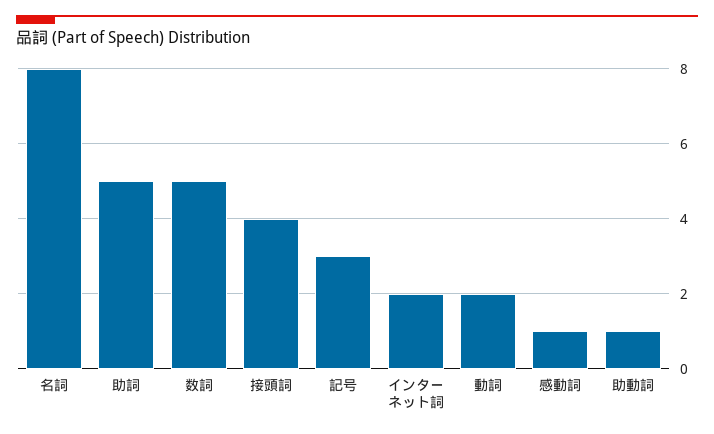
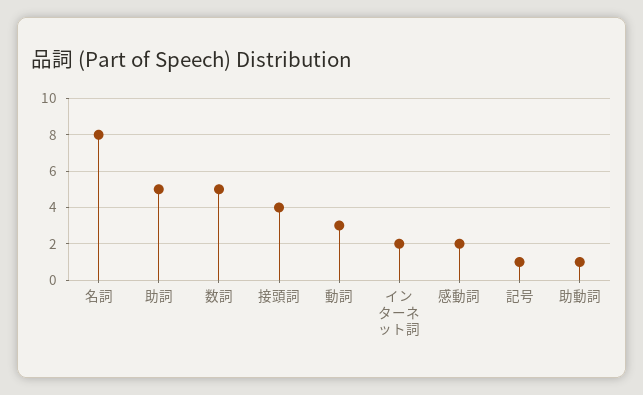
記号: 3 -> 1
動詞: 2 -> 3
感動詞: 1 -> 2

